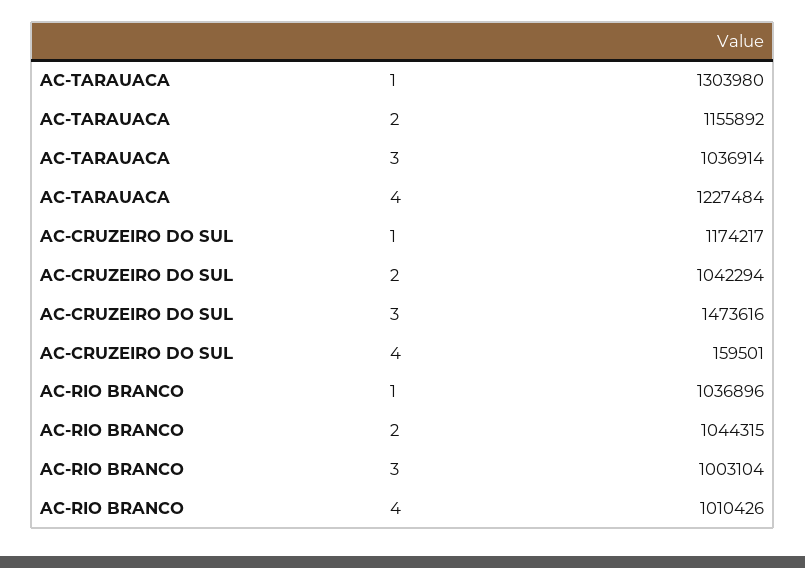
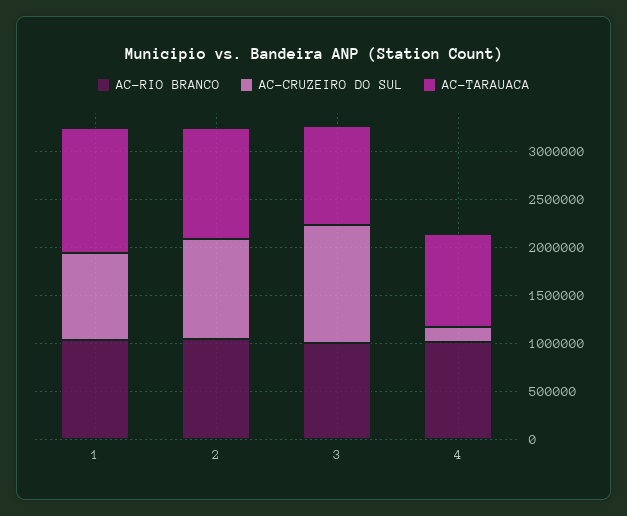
AC-TARAUACA, 4: 1227484 -> 1000000
AC-CRUZEIRO DO SUL, 1: 1174217 -> 900000
AC-CRUZEIRO DO SUL, 3: 1473616 -> 1200000

